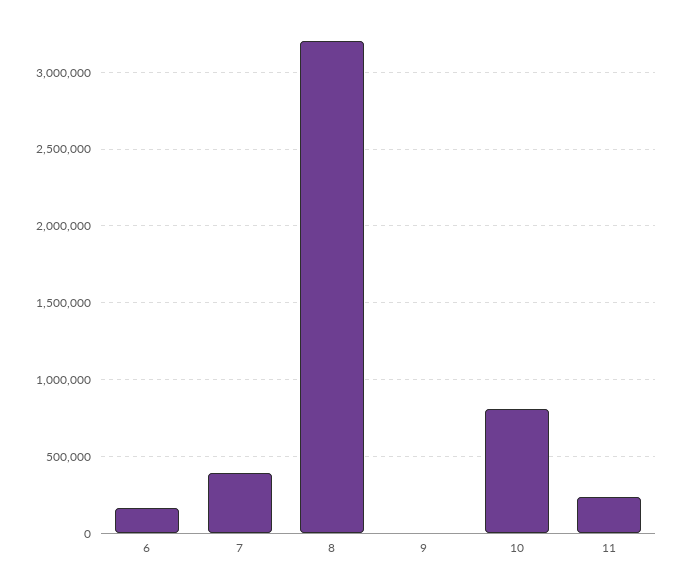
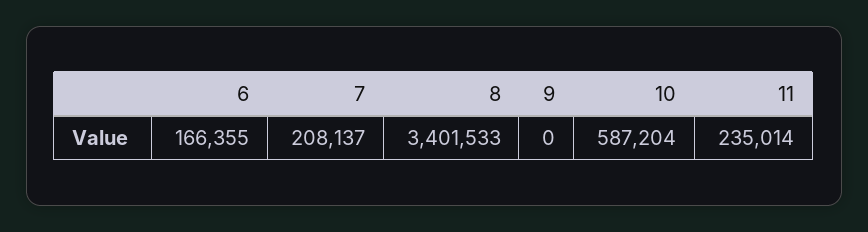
7: 400000 -> 208137
8: 3200000 -> 3401533
10: 800000 -> 587204

